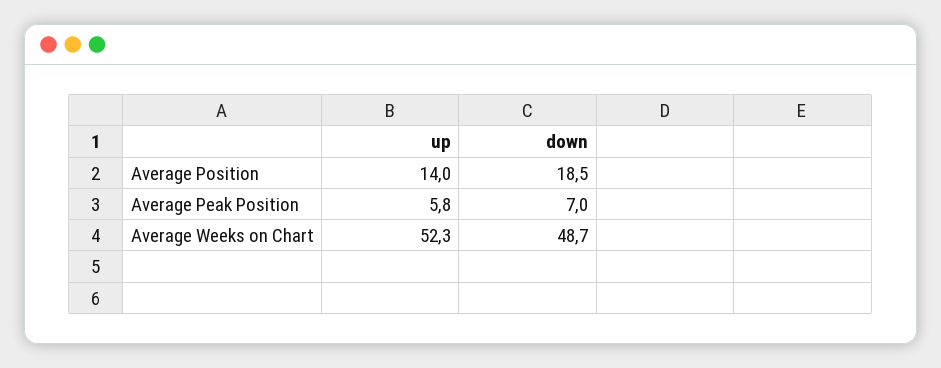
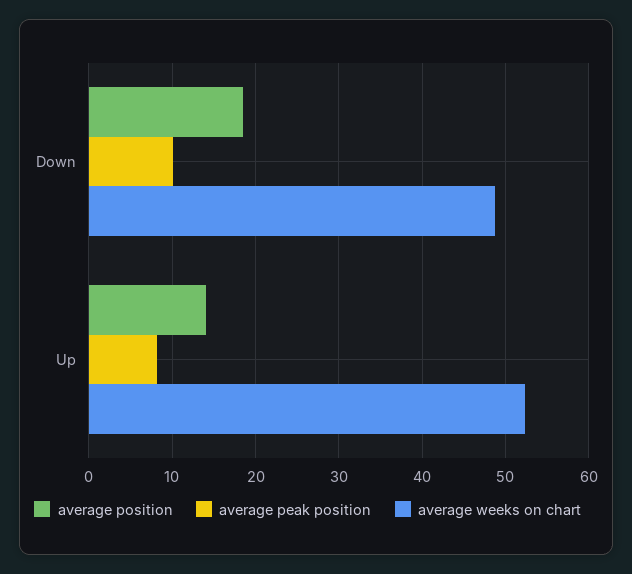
Average Peak Position, up: 5.8 -> 8
Average Peak Position, down: 7 -> 10

